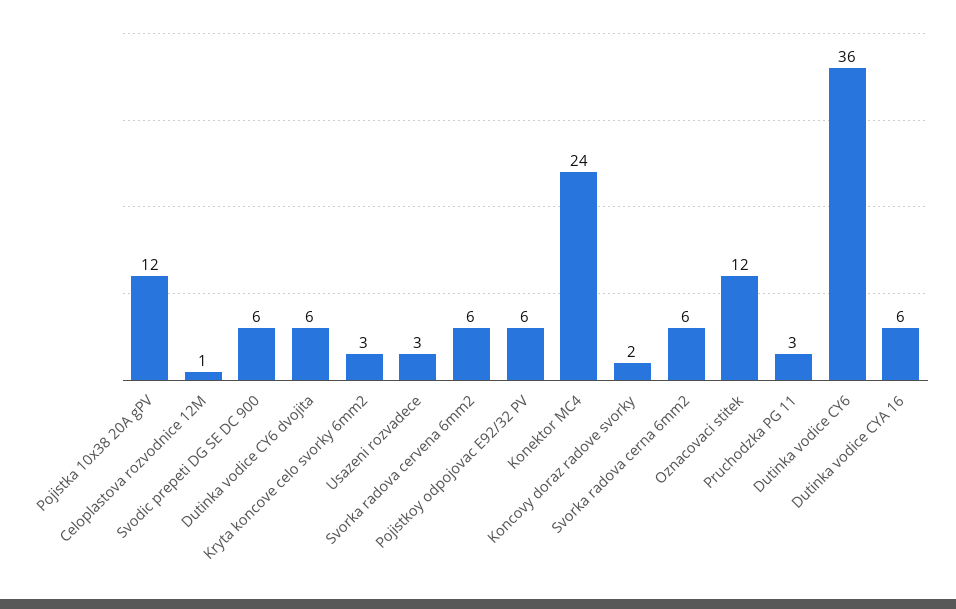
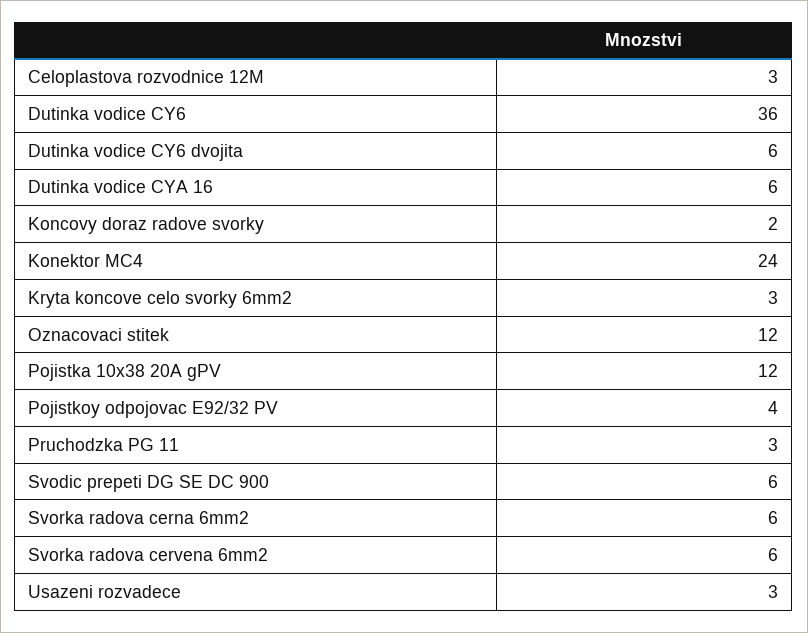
Celoplastova rozvodnice 12M: 1 -> 3
Pojistkoy odpojovac E92/32 PV: 6 -> 4

